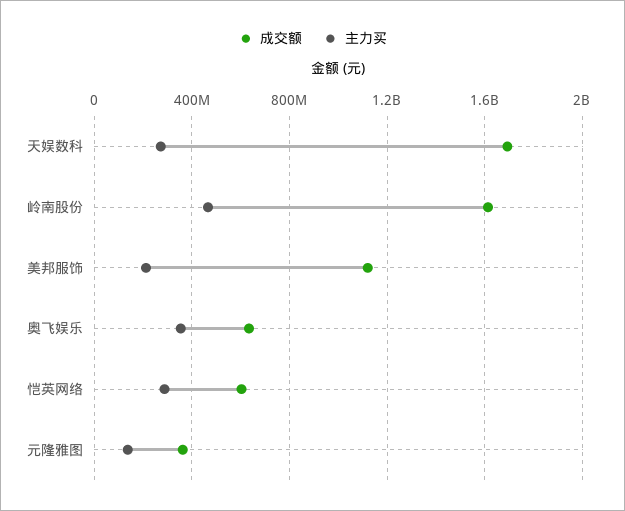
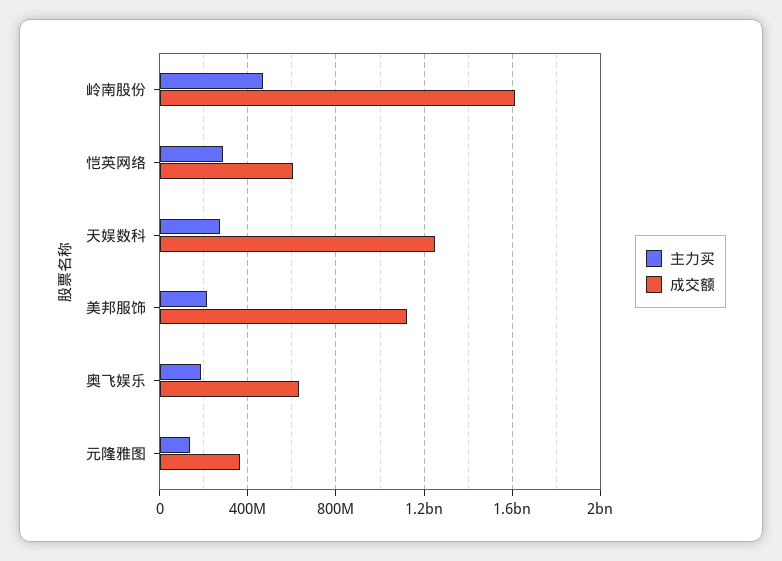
成交额, 天娱数科: 1700000000 -> 1250000000
主力买, 奥飞娱乐: 350000000 -> 200000000

